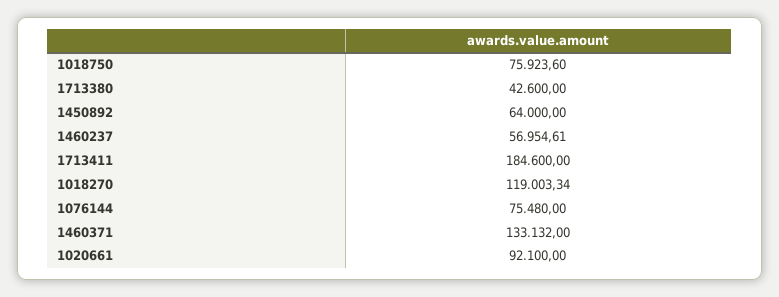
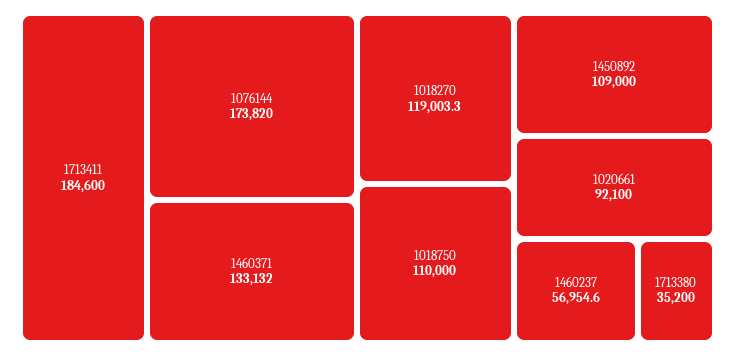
1018750: 75923.6 -> 110000
1713380: 42600 -> 35200
1450892: 64000 -> 109000
1076144: 75480 -> 173820

